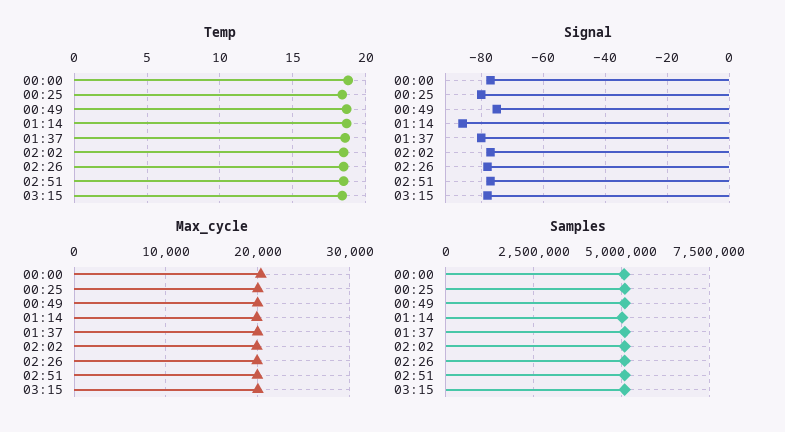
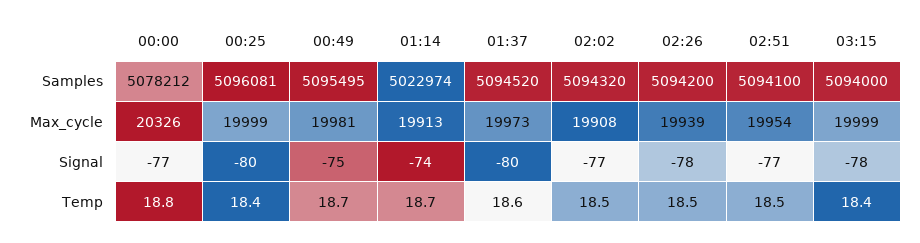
Signal, 01:14: -85 -> -74

